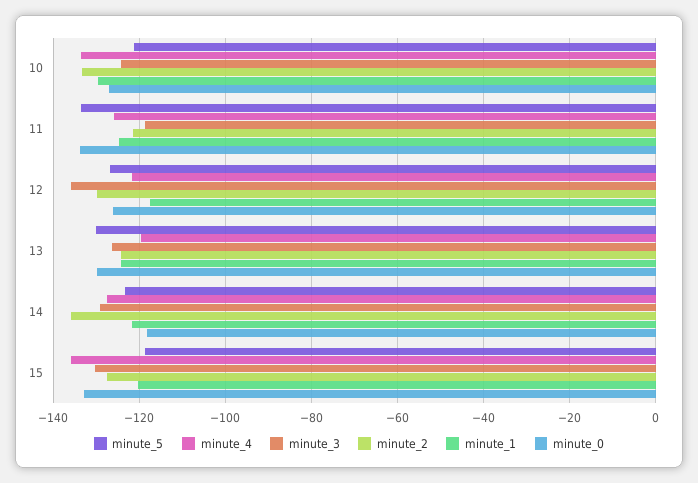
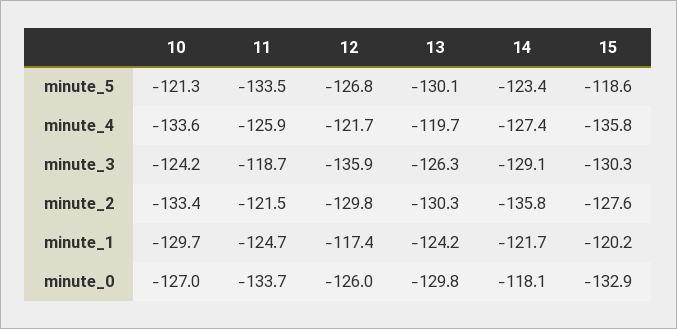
minute_2, 13: -124 -> -130.3

